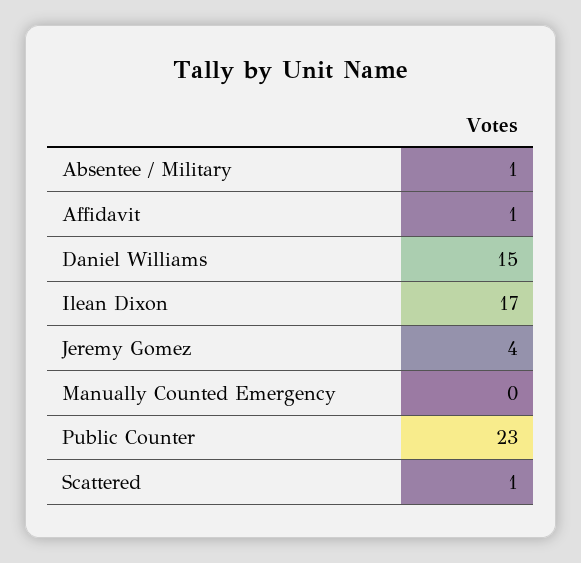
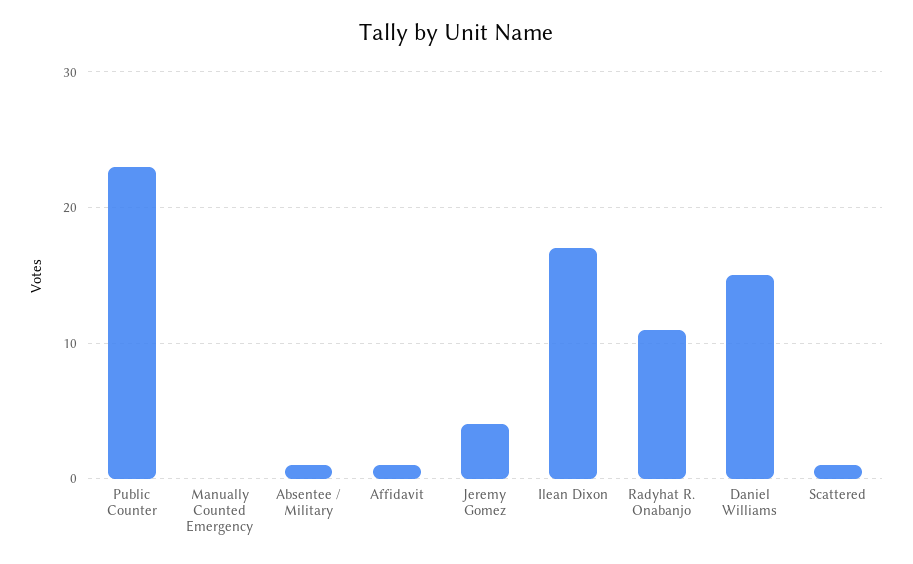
Radyhat R. Onabanjo: none -> 11

